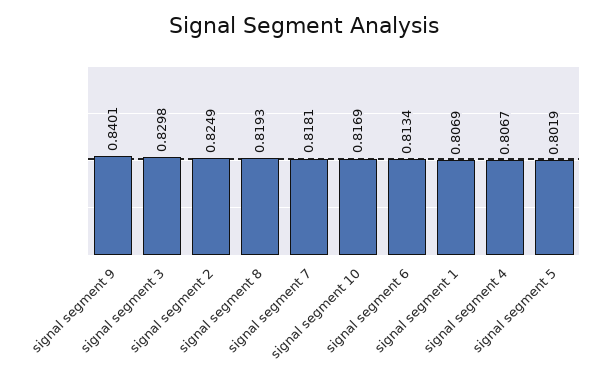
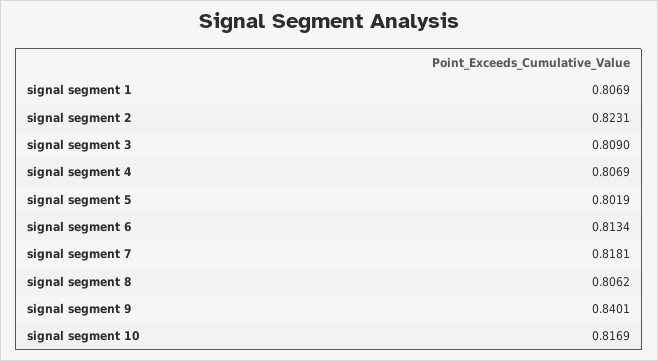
signal segment 3: 0.8298 -> 0.809
signal segment 2: 0.8249 -> 0.8231
signal segment 8: 0.8193 -> 0.8062
signal segment 4: 0.8067 -> 0.8069

